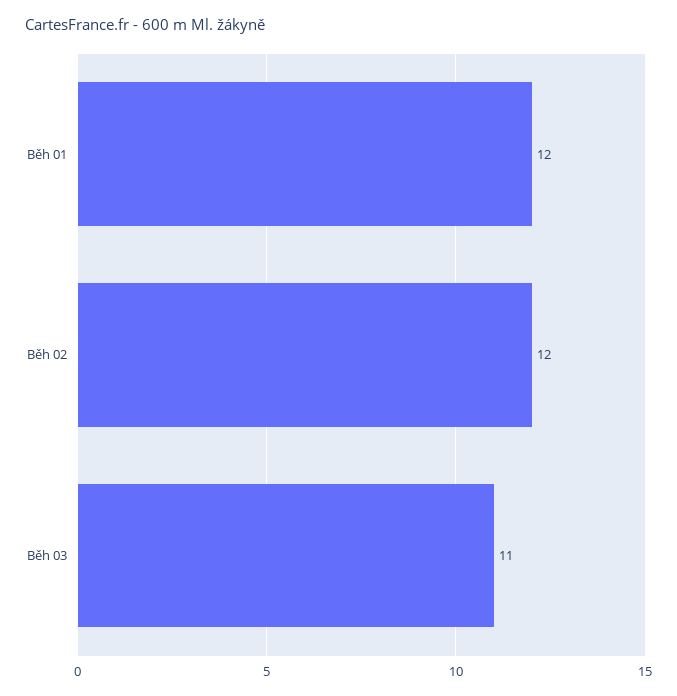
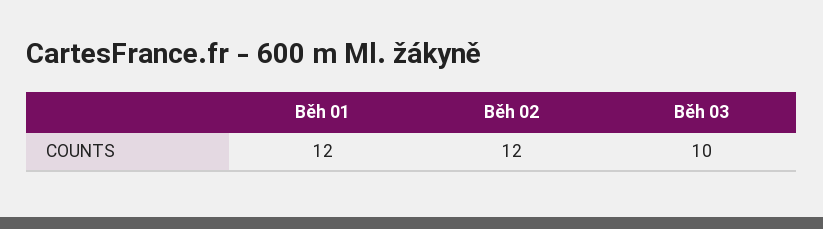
Běh 03: 11 -> 10

